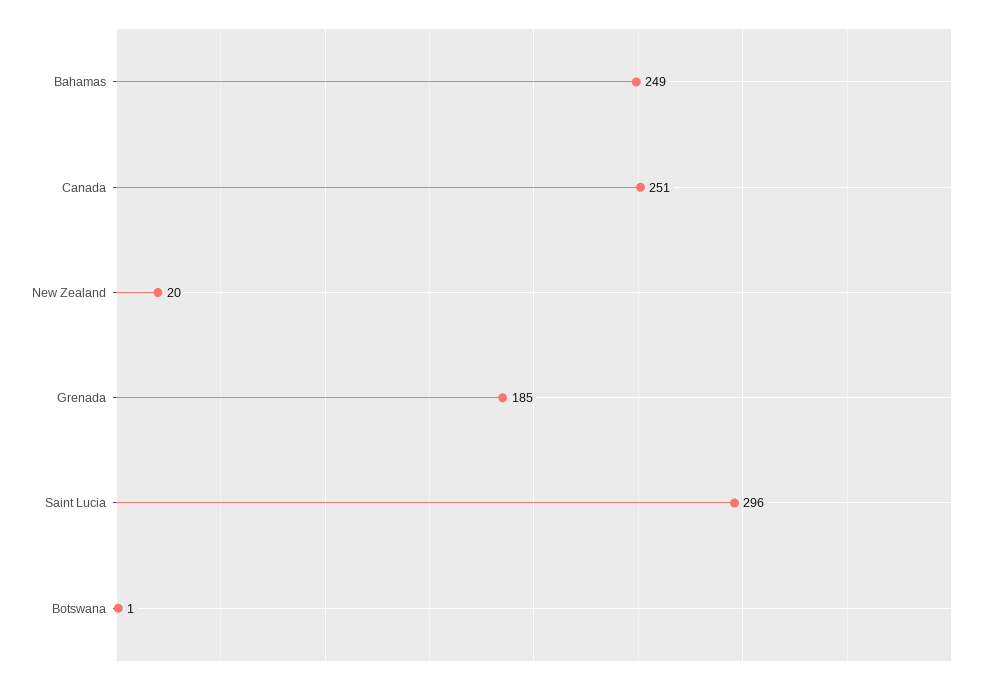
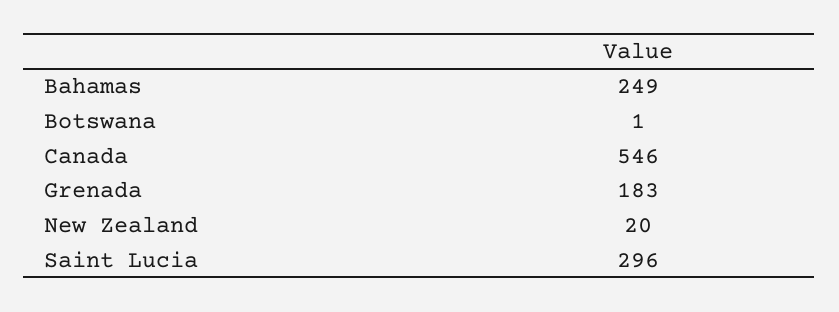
Canada: 251 -> 546
Grenada: 185 -> 183

